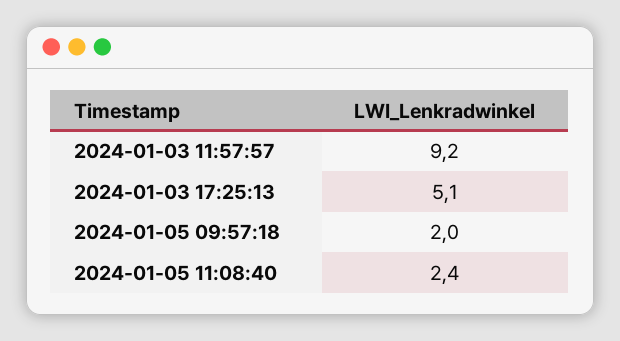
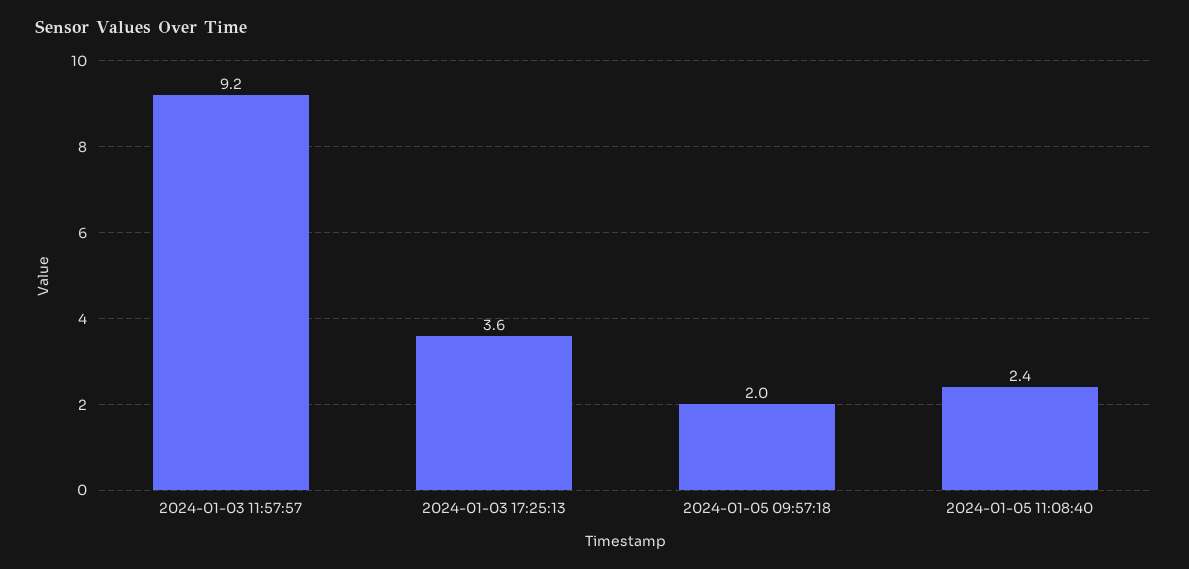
2024-01-03 17:25:13: 5.1 -> 3.6

